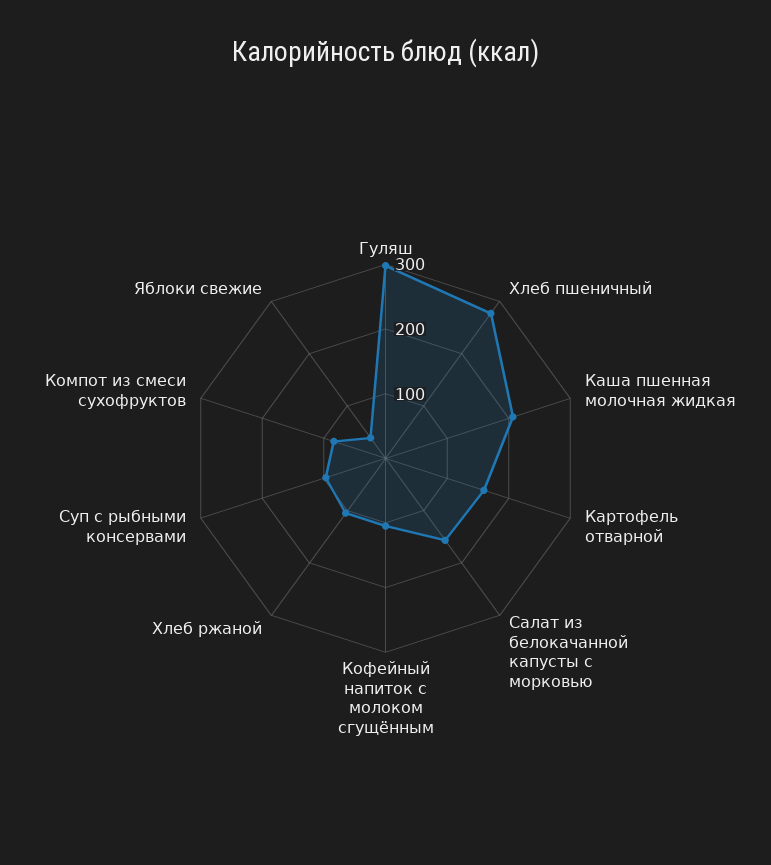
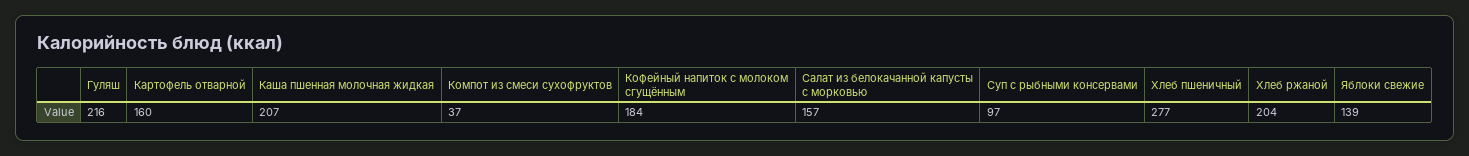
Гуляш: 300 -> 216
Кофейный напиток с молоком сгущённым: 100 -> 184
Хлеб ржаной: 100 -> 204
Компот из смеси сухофруктов: 80 -> 37
Яблоки свежие: 40 -> 139

